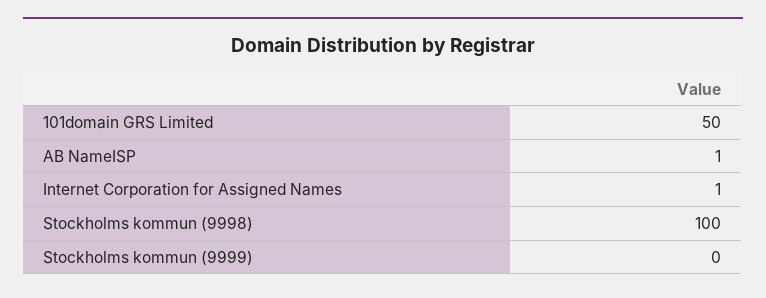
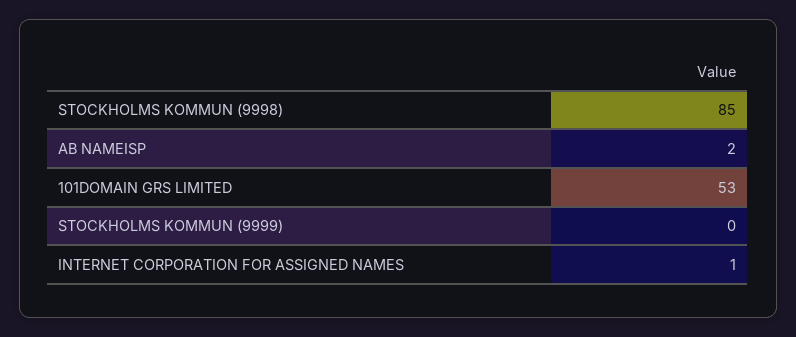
101domain GRS Limited: 50 -> 53
AB NameISP: 1 -> 2
Stockholms kommun (9998): 100 -> 85

